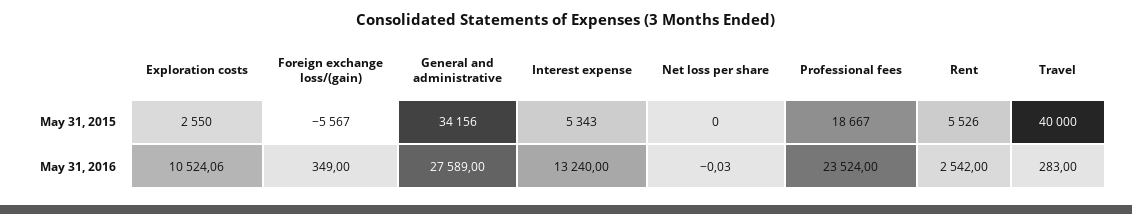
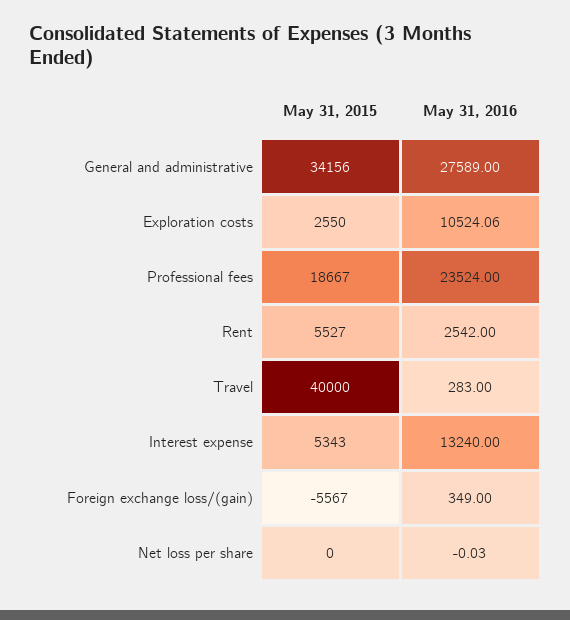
Rent, May 31, 2015: 5526 -> 5527

